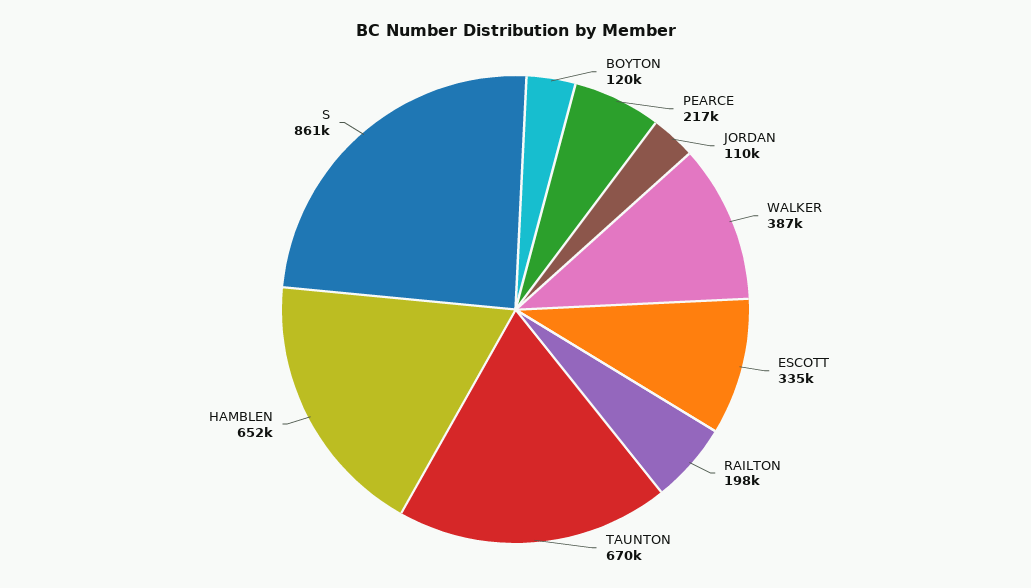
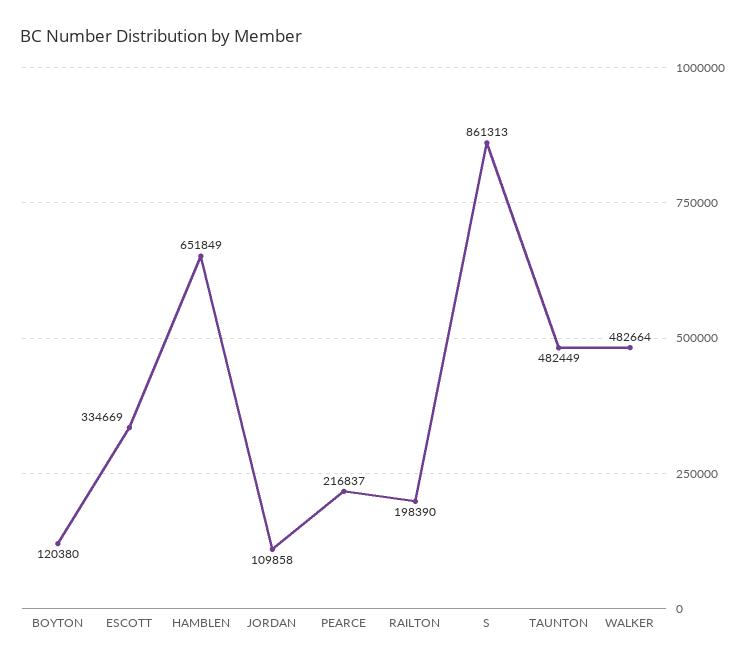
WALKER: 387000 -> 482664
TAUNTON: 670000 -> 482449

